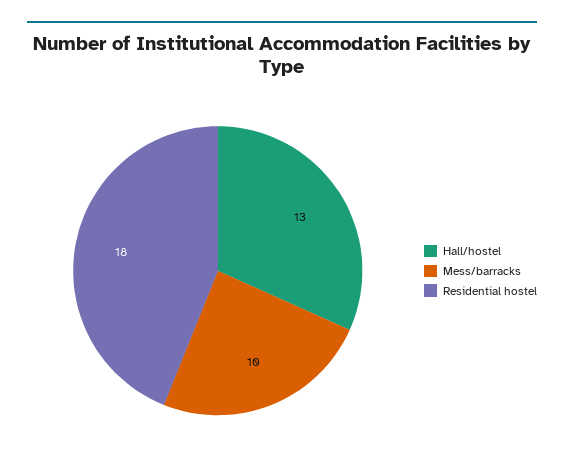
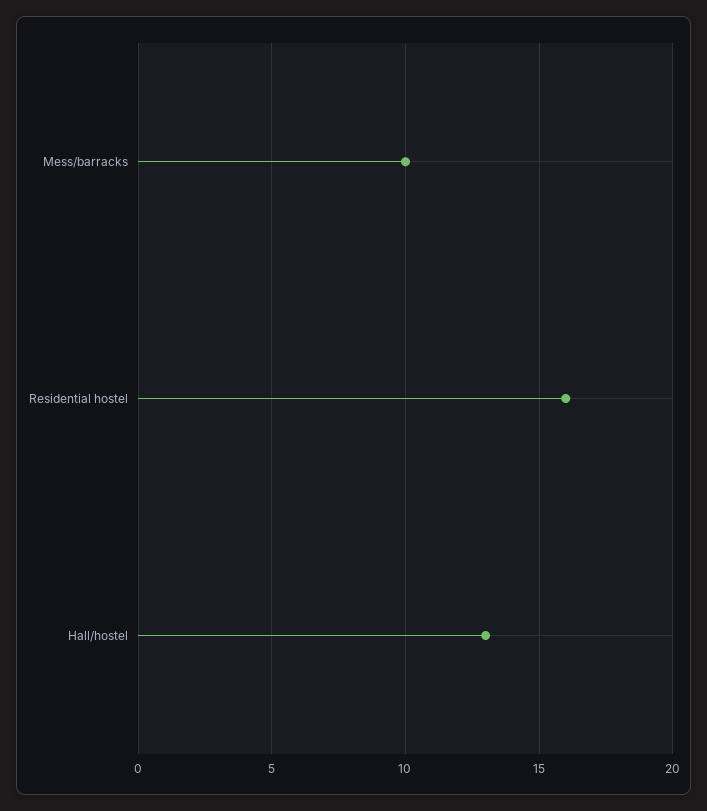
Residential hostel: 18 -> 16

